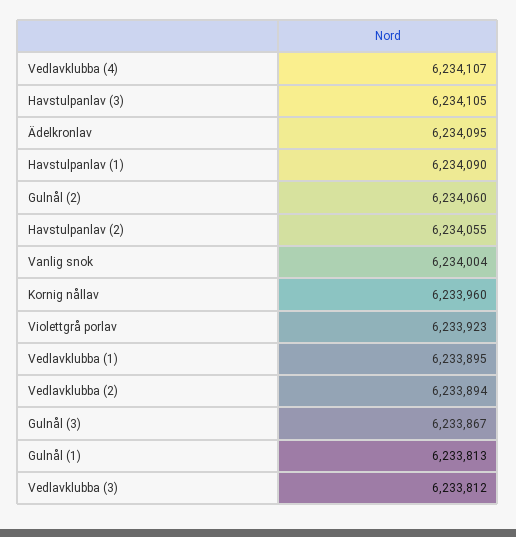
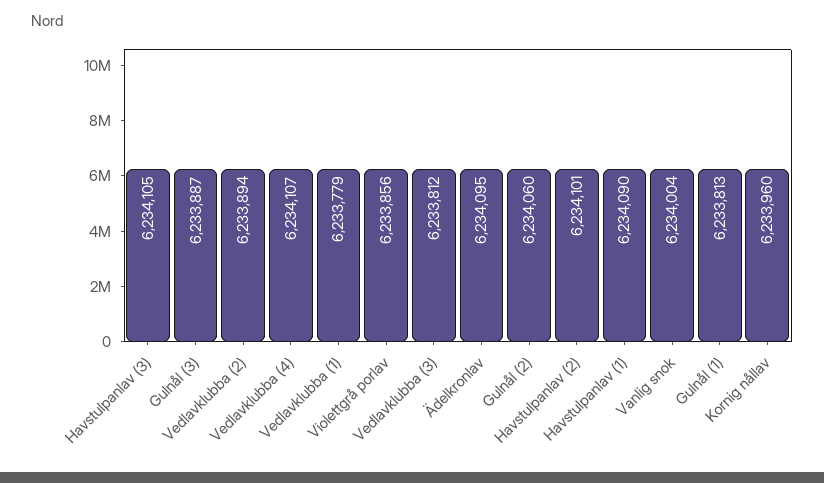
Havstulpanlav (2): 6234055 -> 6234101
Violettgrå porlav: 6233923 -> 6233856
Vedlavklubba (1): 6233895 -> 6233779
Gulnål (3): 6233867 -> 6233887

